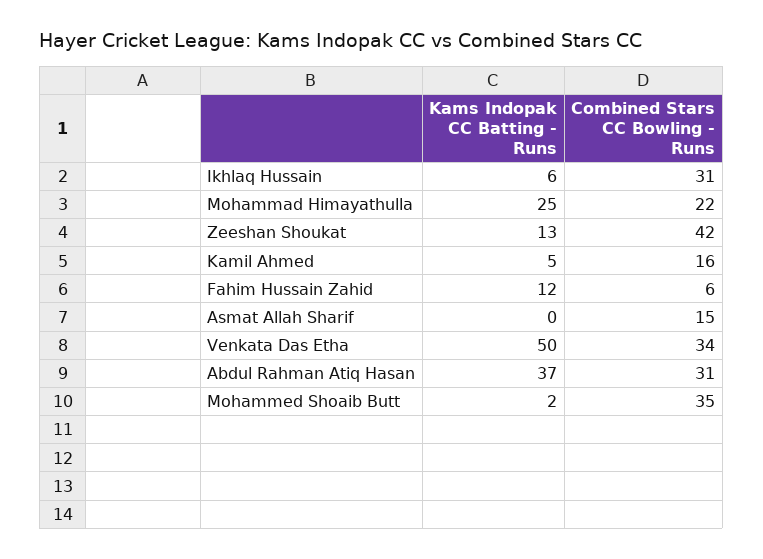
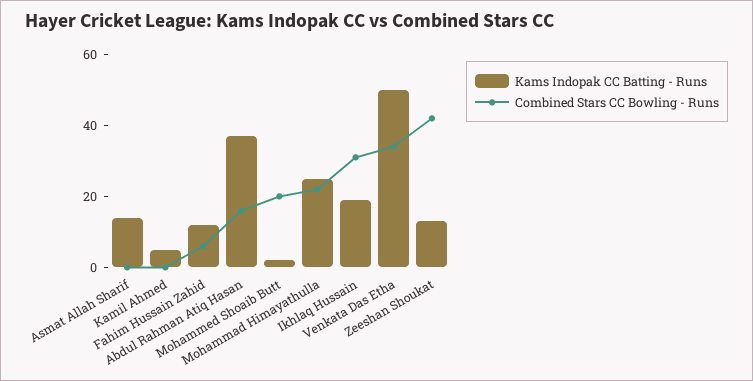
Kams Indopak CC Batting - Runs, Ikhlaq Hussain: 6 -> 20
Combined Stars CC Bowling - Runs, Kamil Ahmed: 16 -> 0
Kams Indopak CC Batting - Runs, Asmat Allah Sharif: 0 -> 15
Combined Stars CC Bowling - Runs, Asmat Allah Sharif: 15 -> 0
Combined Stars CC Bowling - Runs, Abdul Rahman Atiq Hasan: 31 -> 15
Combined Stars CC Bowling - Runs, Mohammed Shoaib Butt: 35 -> 20

